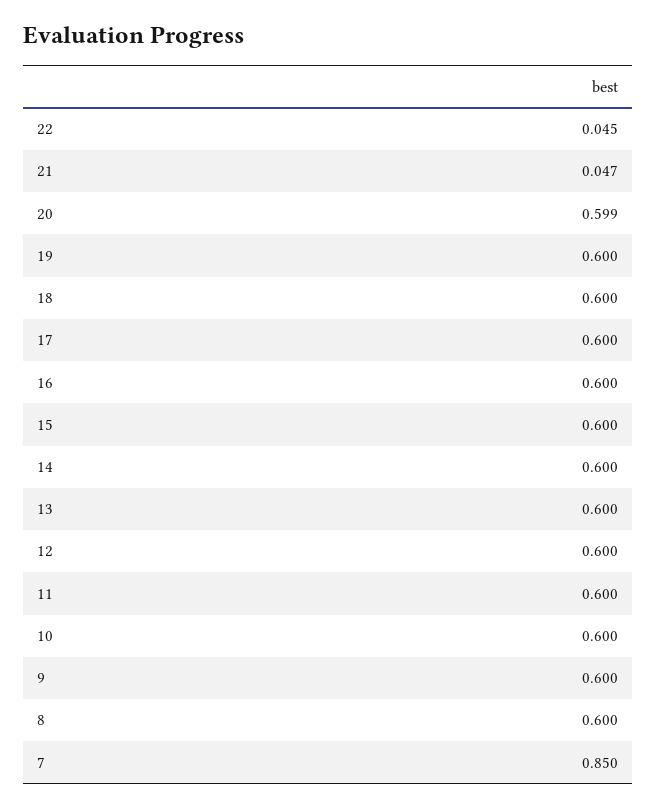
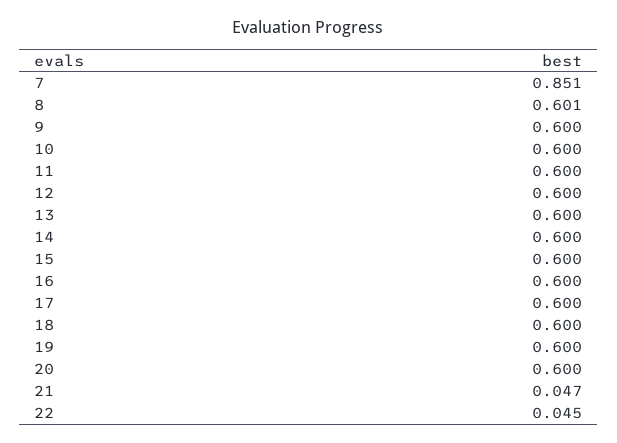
20: 0.599 -> 0.6
8: 0.6 -> 0.601
7: 0.85 -> 0.851

